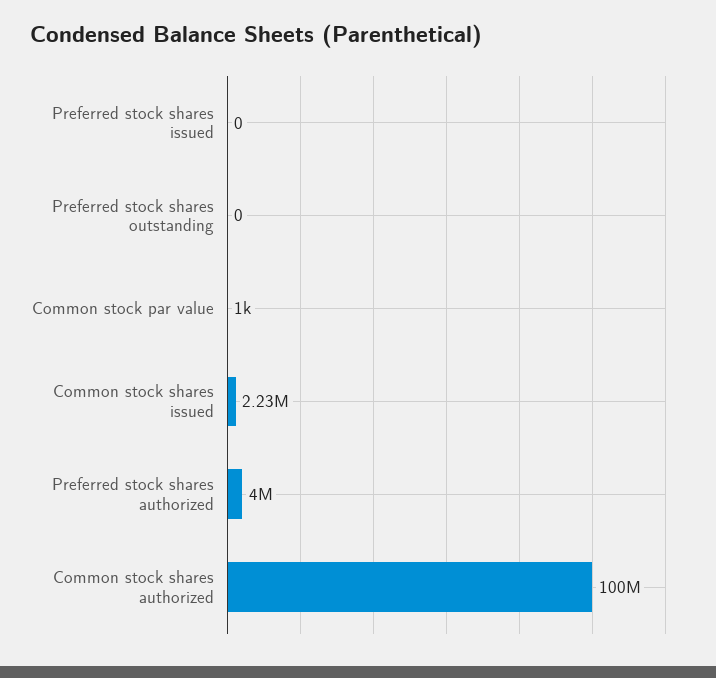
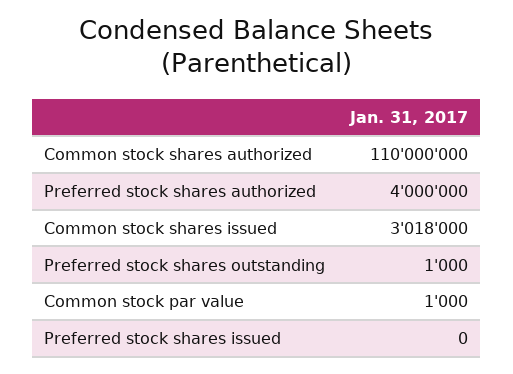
Preferred stock shares outstanding: 0 -> 1000
Common stock shares issued: 2230000 -> 3018000
Common stock shares authorized: 100000000 -> 110000000

